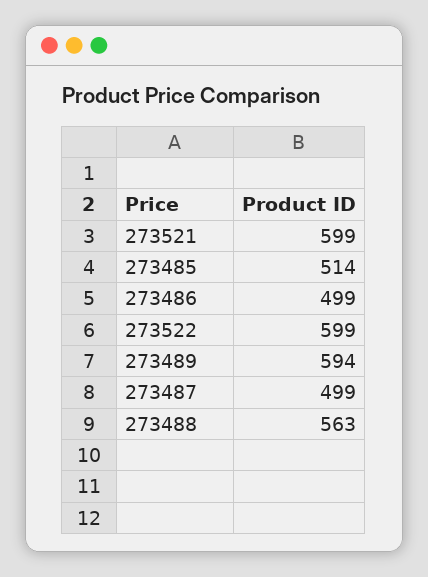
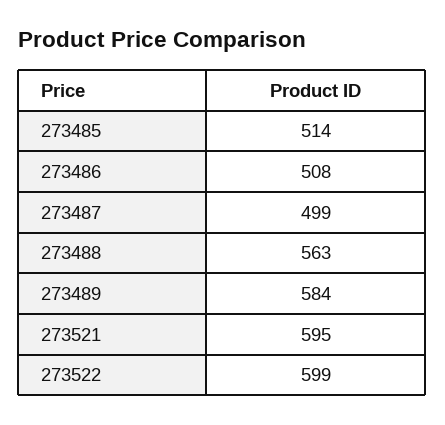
273521: 599 -> 595
273486: 499 -> 508
273489: 594 -> 584

